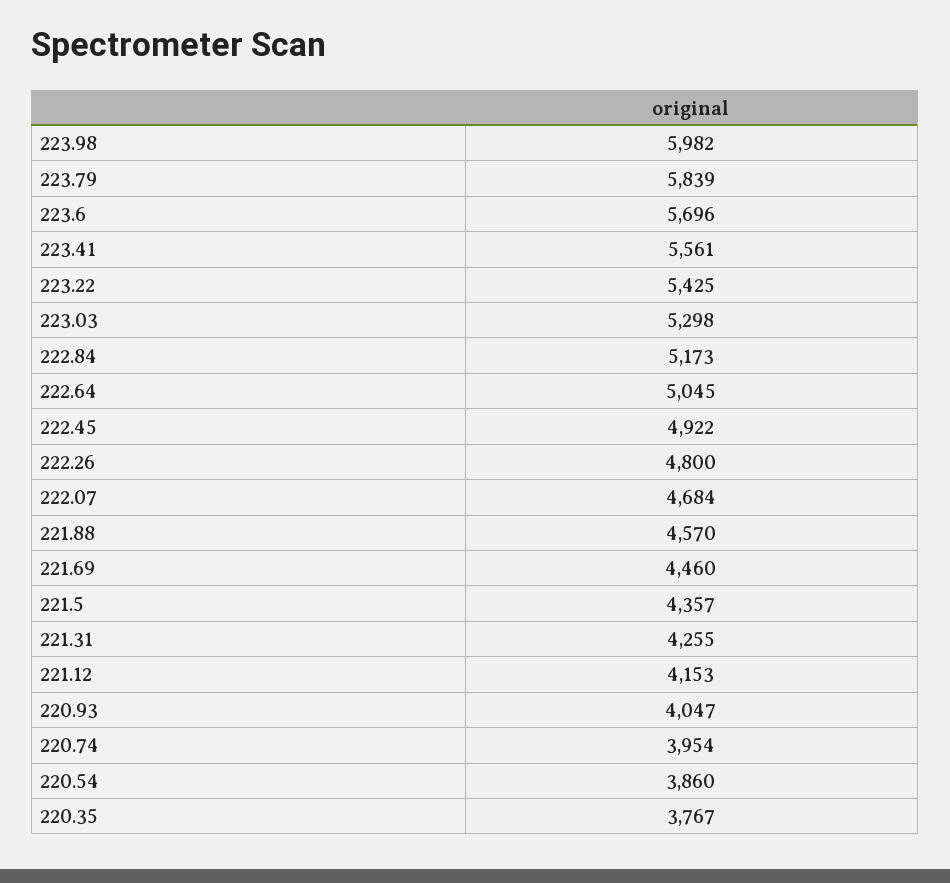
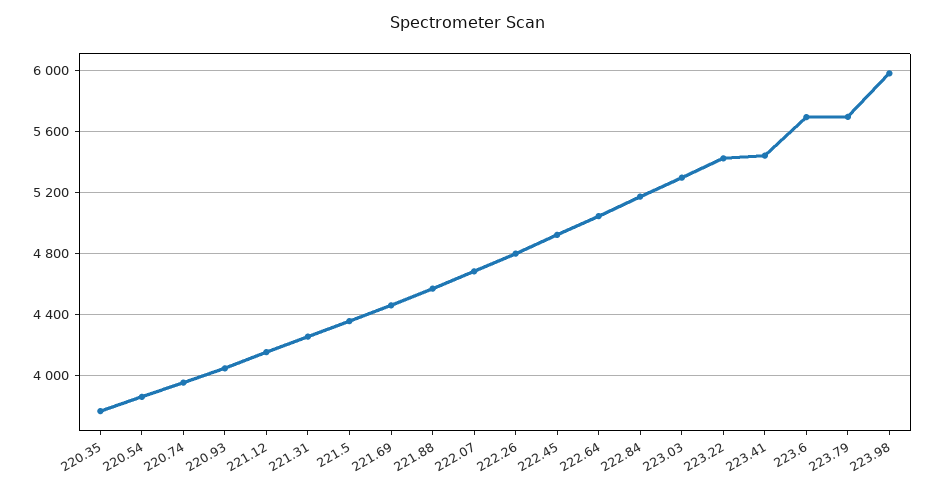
223.79: 5839 -> 5700
223.41: 5561 -> 5450

